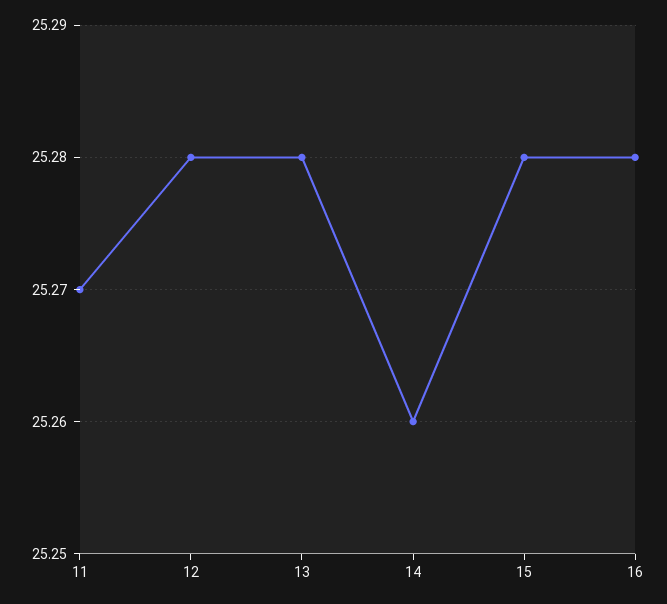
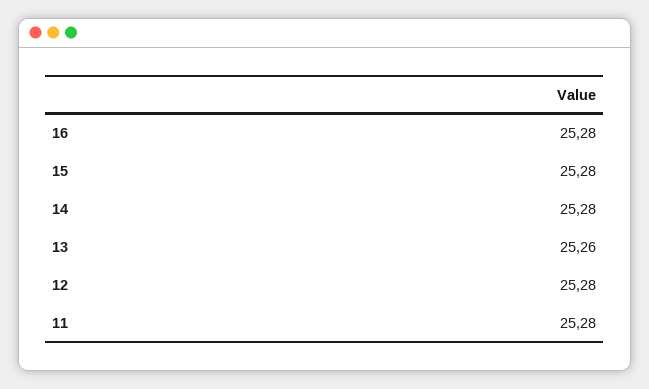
11: 25.27 -> 25.28
13: 25.28 -> 25.26
14: 25.26 -> 25.28

